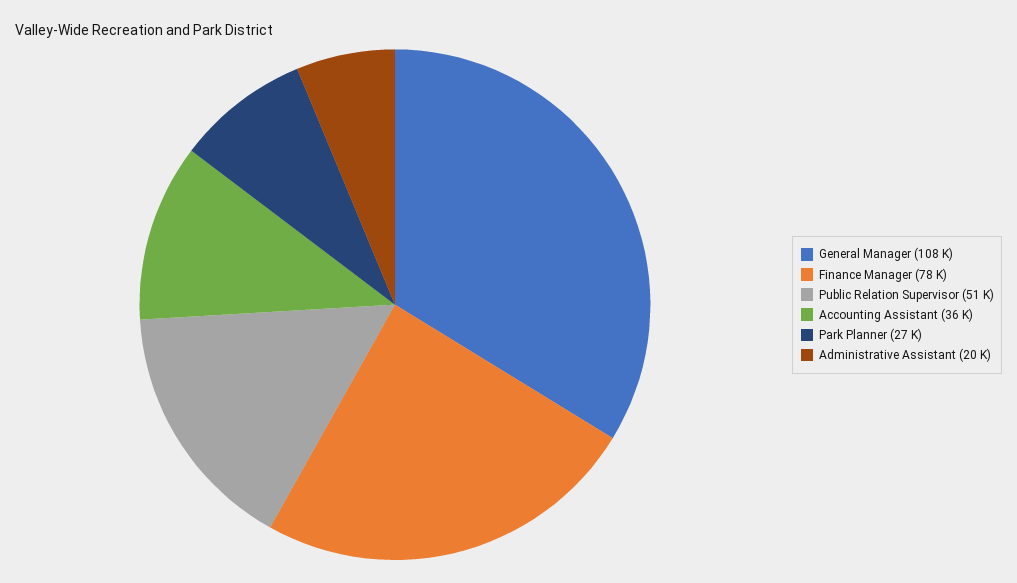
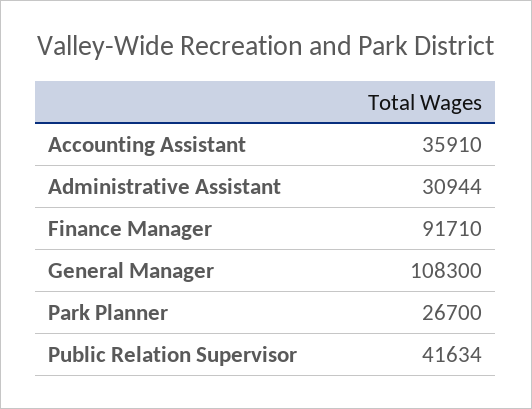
Finance Manager: 78000 -> 91710
Public Relation Supervisor: 51000 -> 41634
Administrative Assistant: 20000 -> 30944

